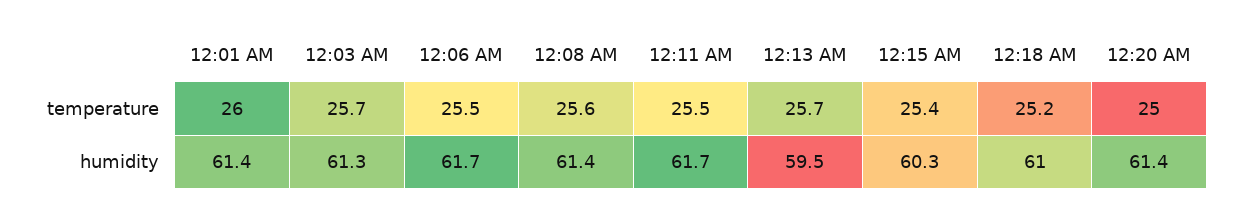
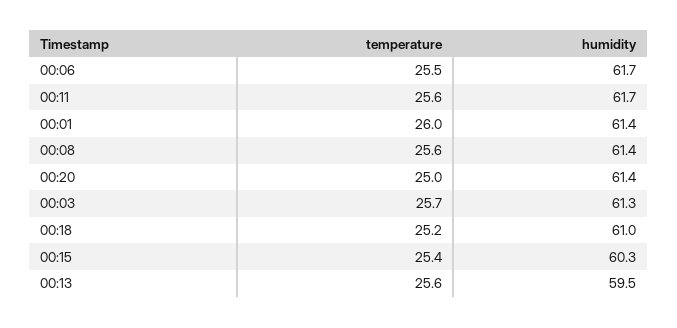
12:11 AM, temperature: 25.5 -> 25.6
12:13 AM, temperature: 25.7 -> 25.6

